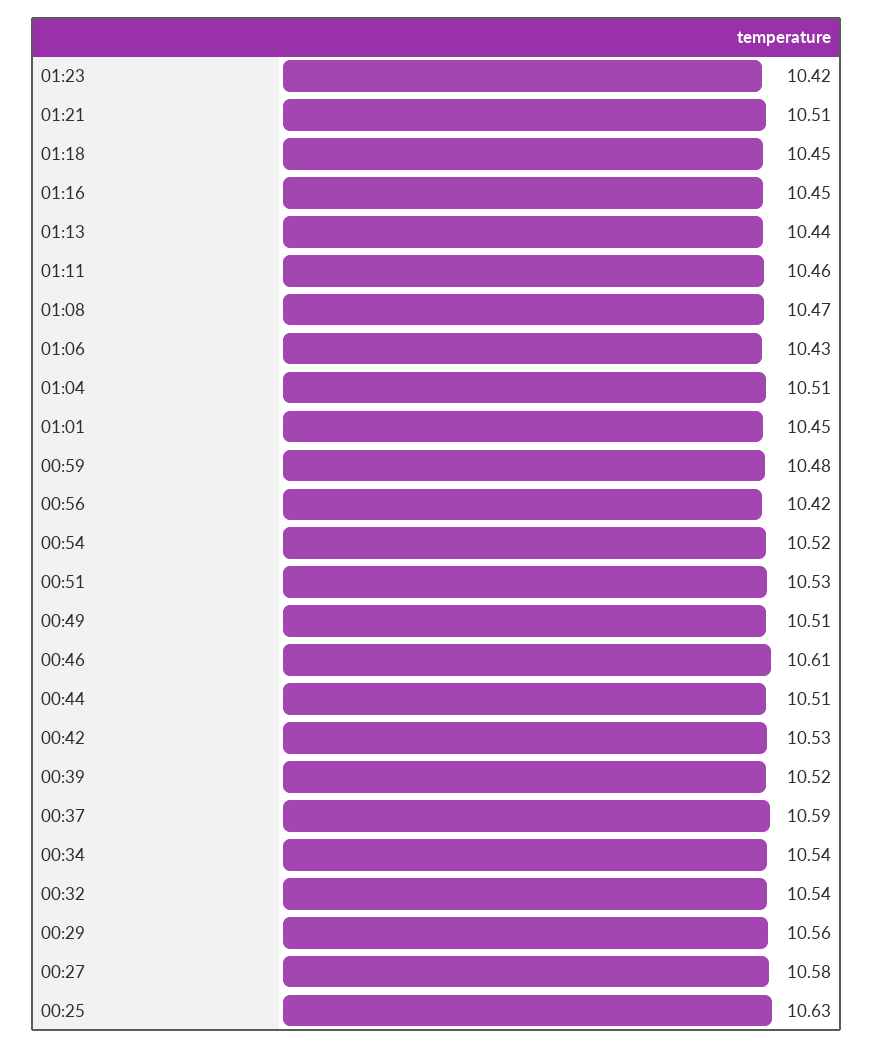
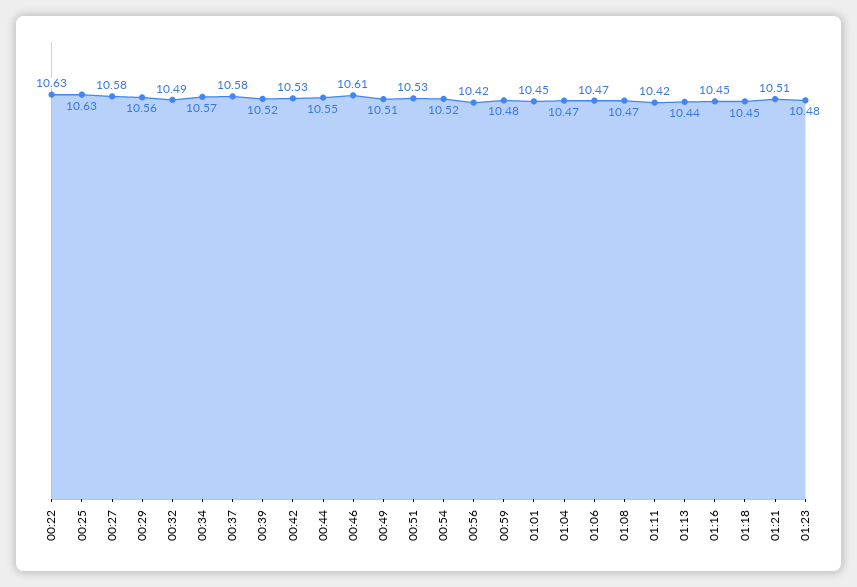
01:23: 10.42 -> 10.48
01:11: 10.46 -> 10.42
01:06: 10.43 -> 10.47
01:04: 10.51 -> 10.47
00:44: 10.51 -> 10.55
00:37: 10.59 -> 10.58
00:34: 10.54 -> 10.57
00:32: 10.54 -> 10.49
00:22: none -> 10.63

